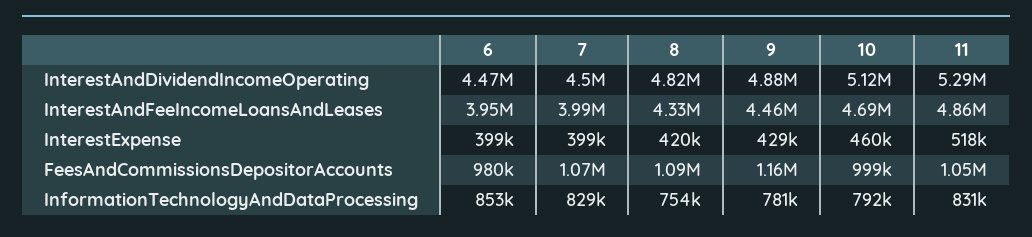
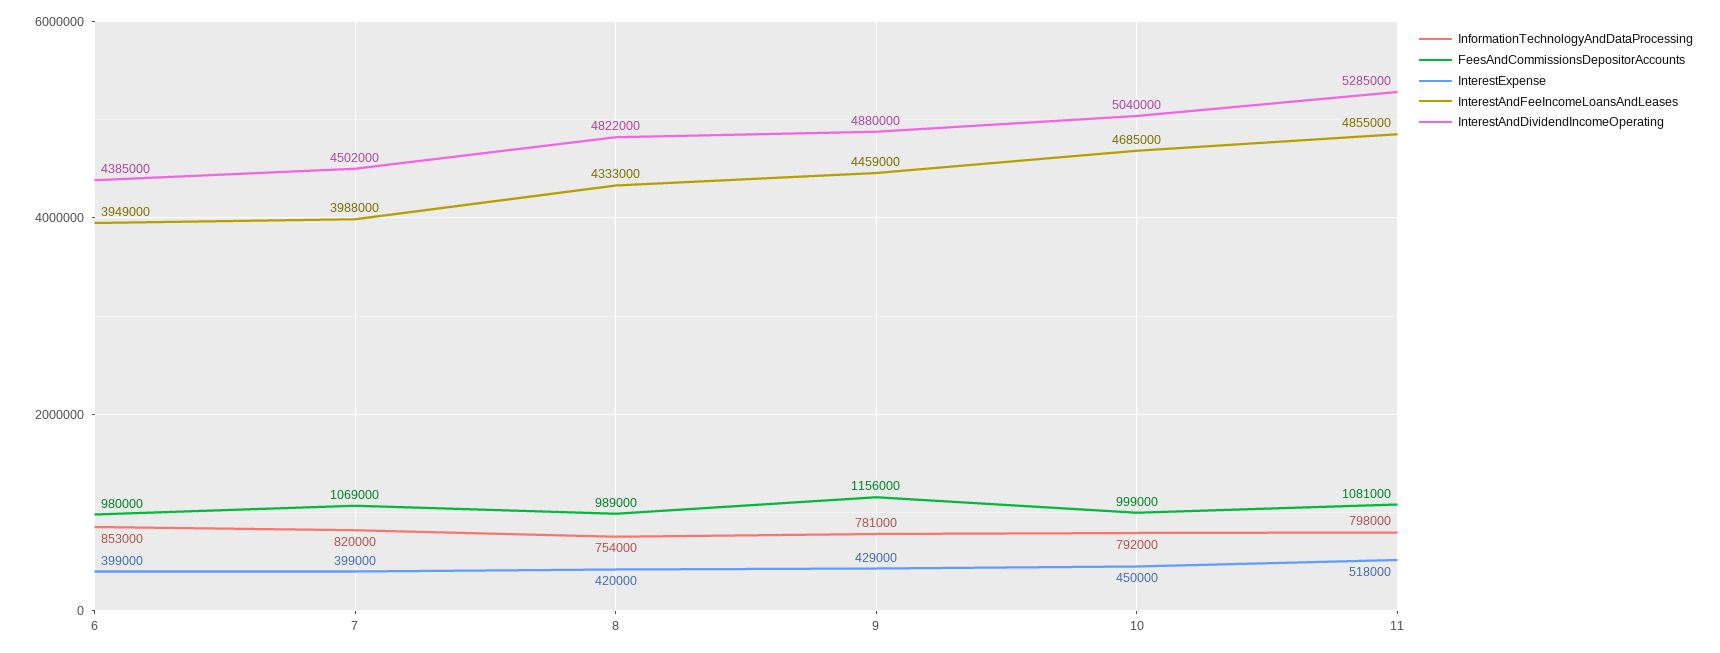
InterestAndDividendIncomeOperating, 6: 4470000 -> 4385000
InterestAndDividendIncomeOperating, 10: 5120000 -> 5040000
InterestExpense, 10: 460000 -> 450000
FeesAndCommissionsDepositorAccounts, 8: 1090000 -> 989000
FeesAndCommissionsDepositorAccounts, 11: 1050000 -> 1081000
InformationTechnologyAndDataProcessing, 7: 829000 -> 820000
InformationTechnologyAndDataProcessing, 11: 831000 -> 798000

